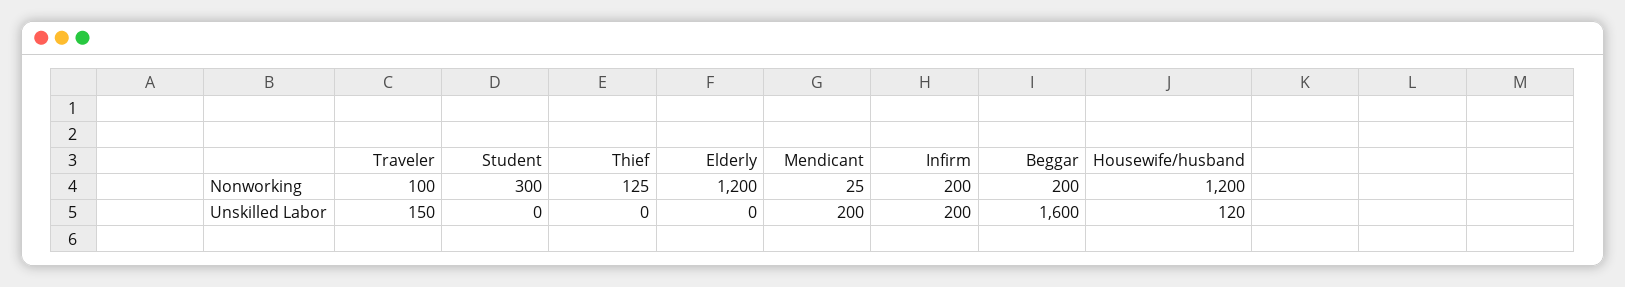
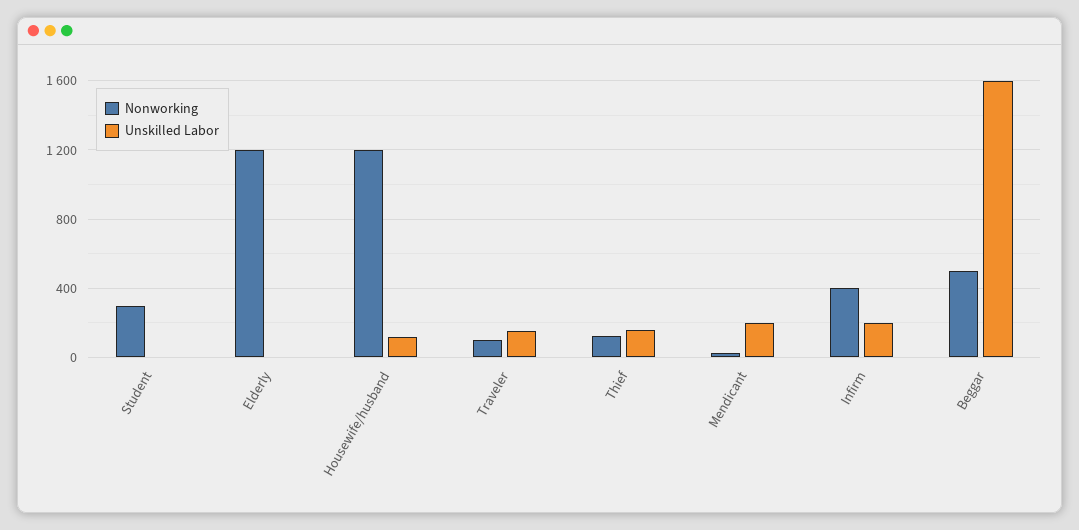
Nonworking, Infirm: 200 -> 400
Nonworking, Beggar: 200 -> 500
Unskilled Labor, Thief: 0 -> 150

